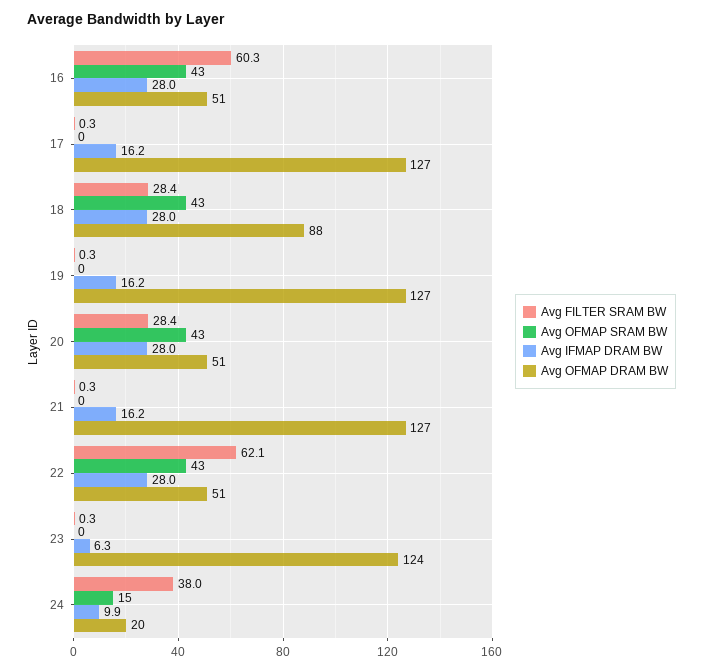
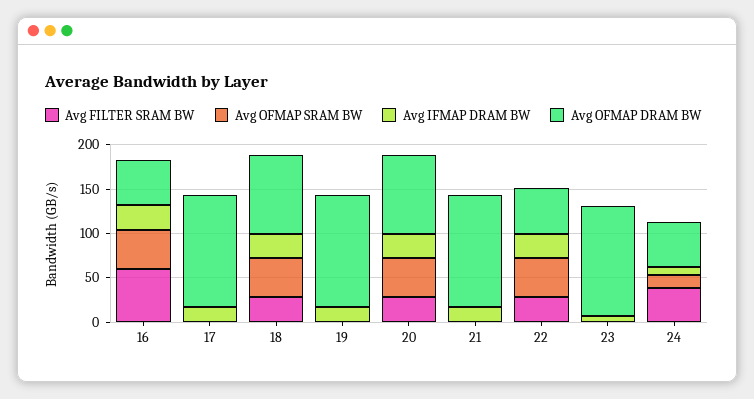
Avg OFMAP DRAM BW, 20: 51 -> 90
Avg FILTER SRAM BW, 22: 62.1 -> 30
Avg OFMAP DRAM BW, 24: 20 -> 50

